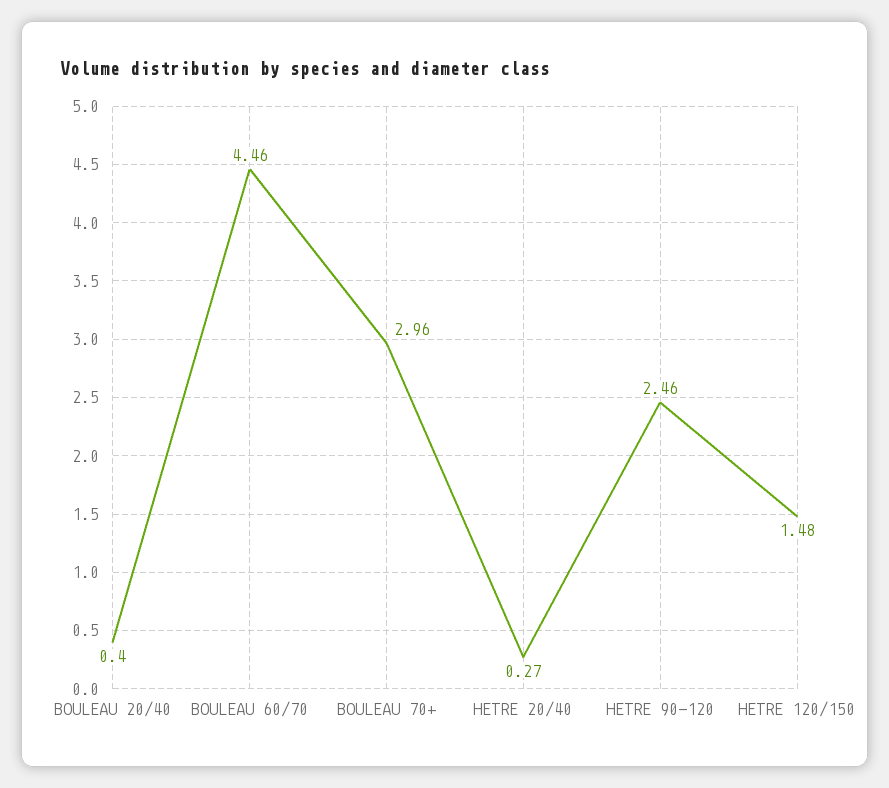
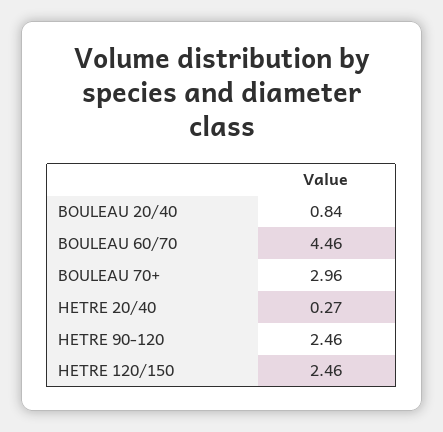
BOULEAU 20/40: 0.4 -> 0.84
HETRE 120/150: 1.48 -> 2.46

